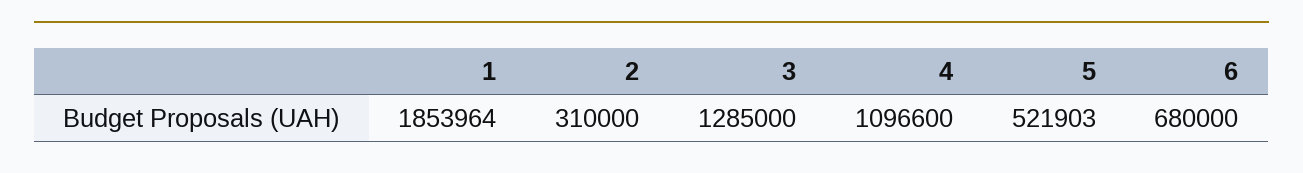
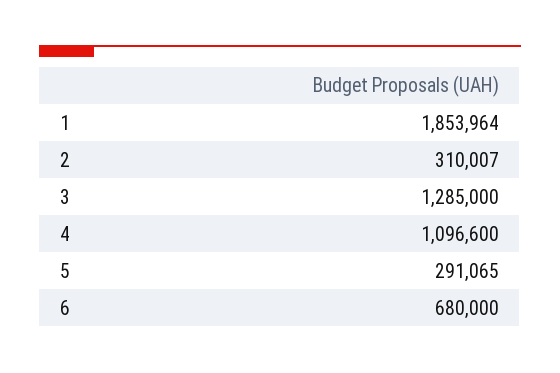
2: 310000 -> 310007
5: 521903 -> 291065

